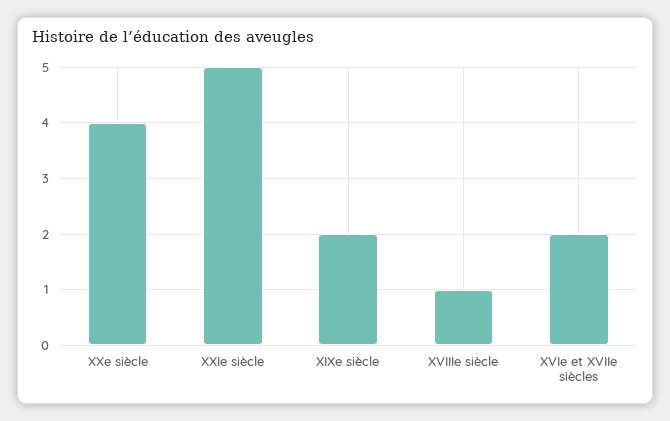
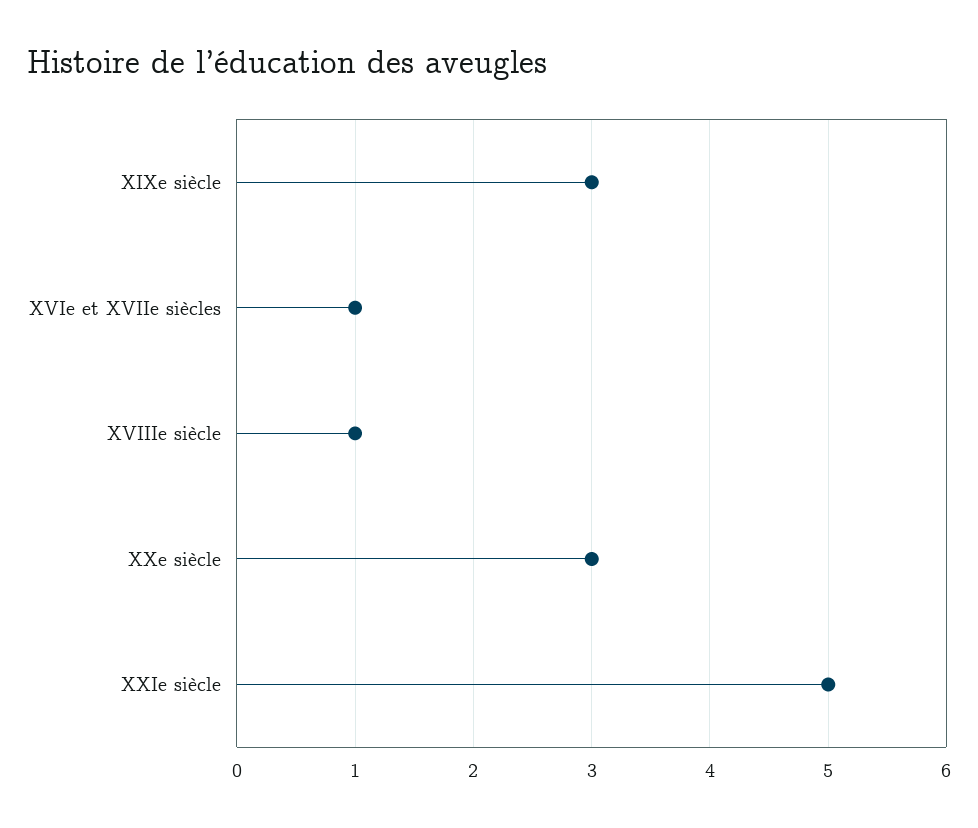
XXe siècle: 4 -> 3
XIXe siècle: 2 -> 3
XVIe et XVIIe siècles: 2 -> 1

